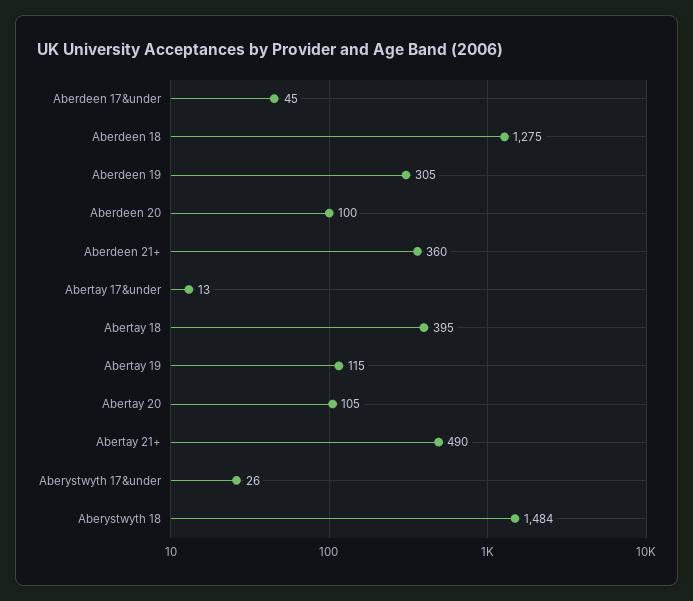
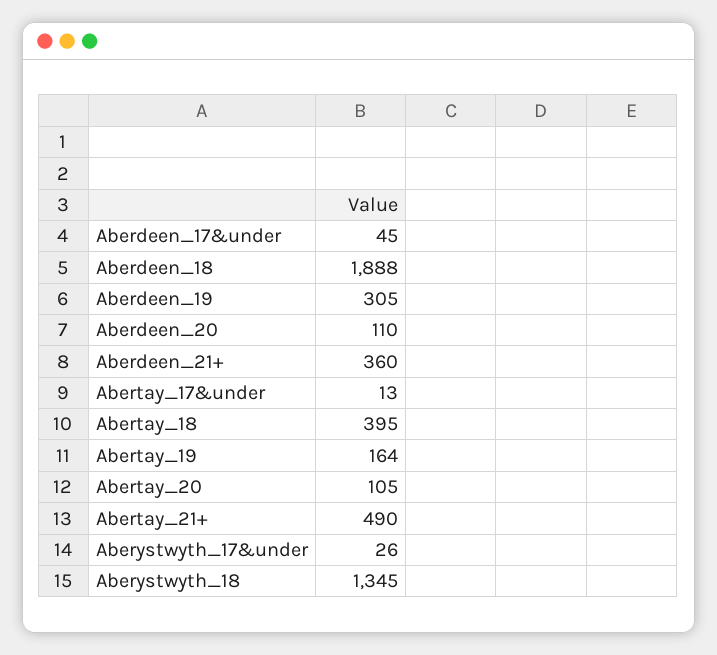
Aberdeen 18: 1275 -> 1888
Aberdeen 20: 100 -> 110
Abertay 19: 115 -> 164
Aberystwyth 18: 1484 -> 1345

